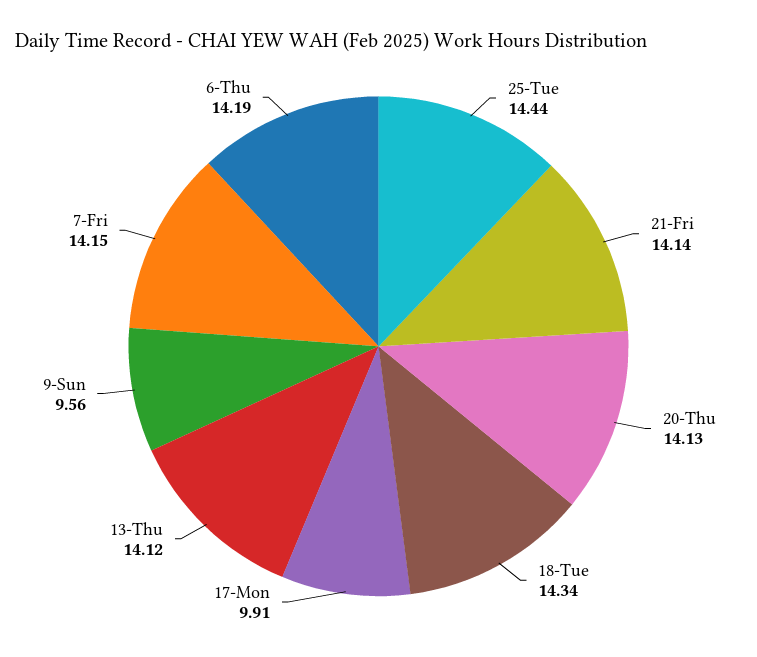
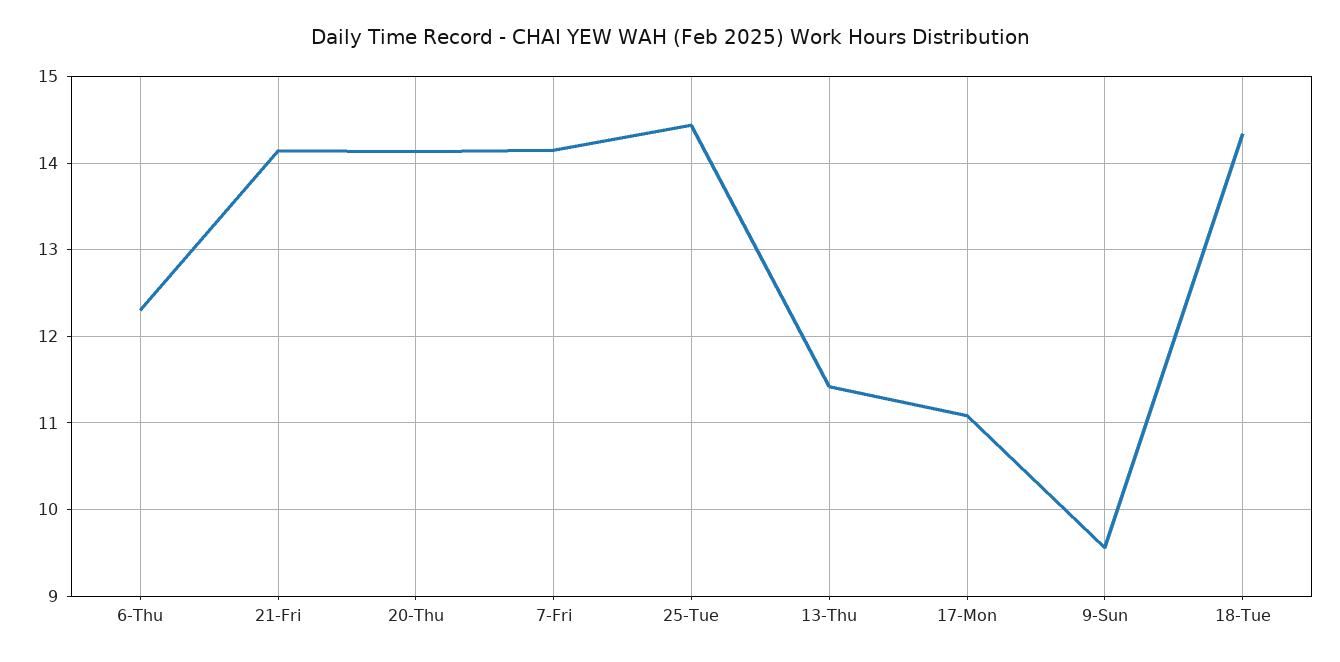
17-Mon: 9.91 -> 11.1
13-Thu: 14.12 -> 11.4
6-Thu: 14.19 -> 12.3

